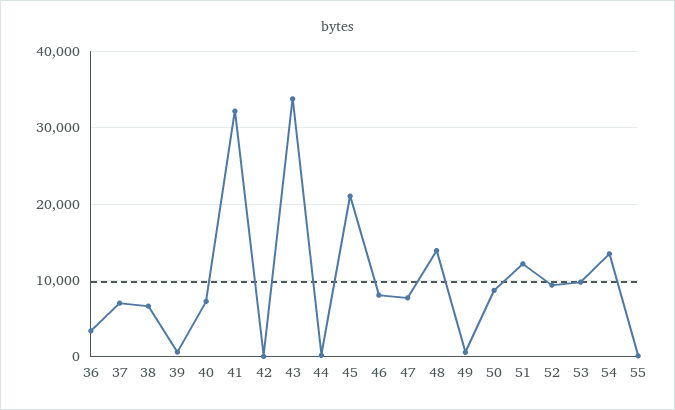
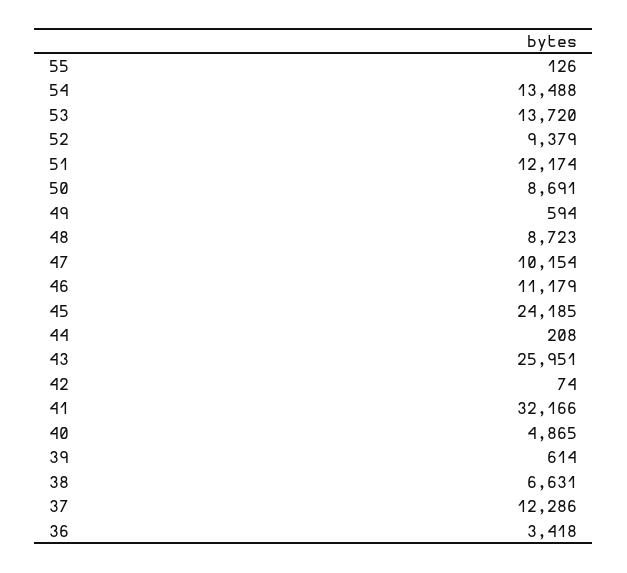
37: 7000 -> 12286
40: 7000 -> 4865
43: 34000 -> 25951
45: 21000 -> 24185
46: 8000 -> 11179
47: 8000 -> 10154
48: 14000 -> 8723
53: 10000 -> 13720

